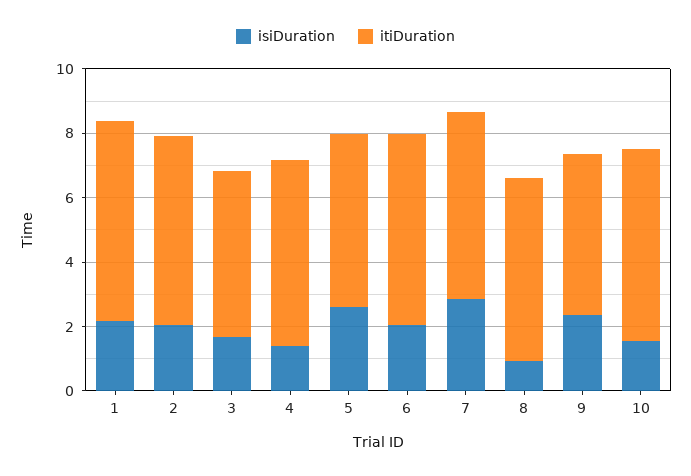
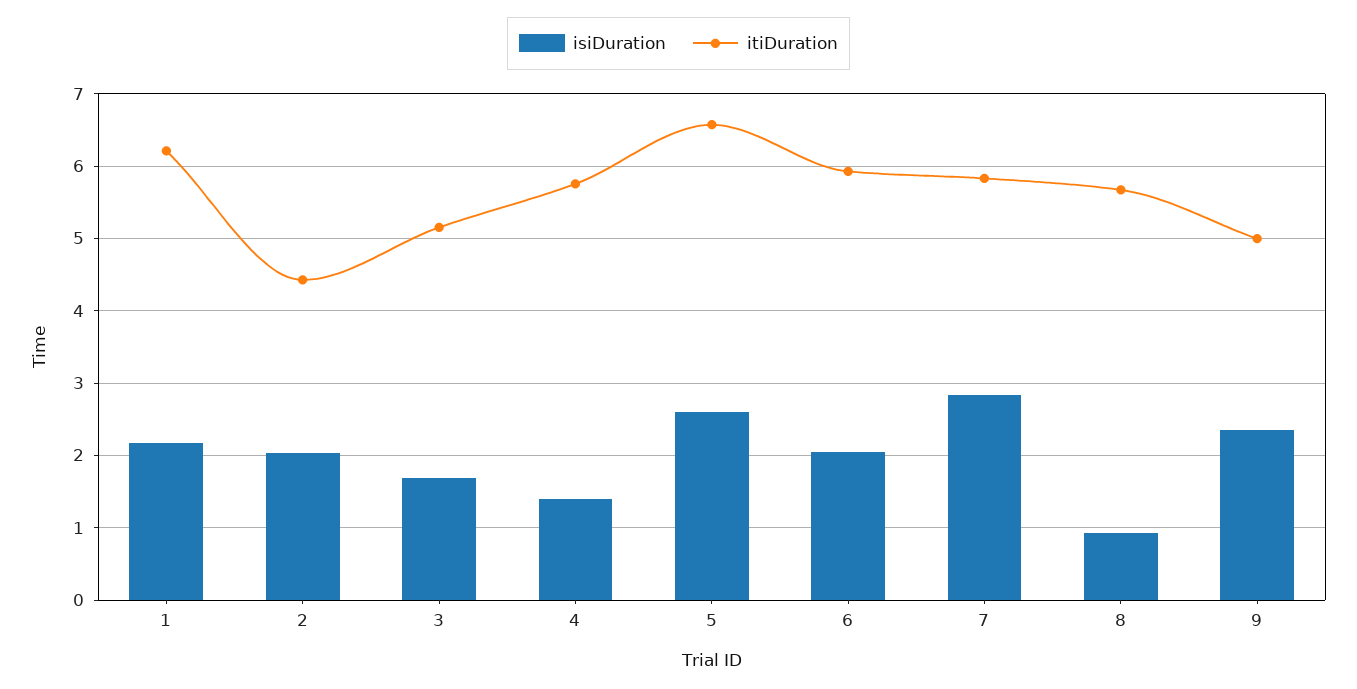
itiDuration, 2: 6 -> 4.4
itiDuration, 5: 5.5 -> 6.6
isiDuration, 10: 1.5 -> none
itiDuration, 10: 6 -> none

